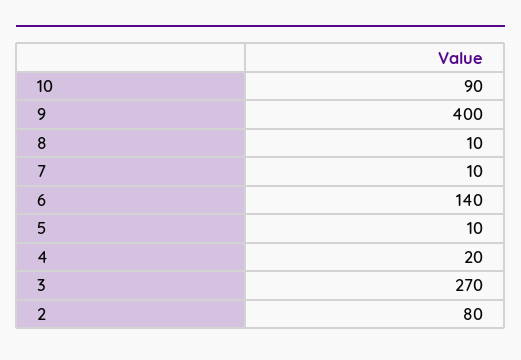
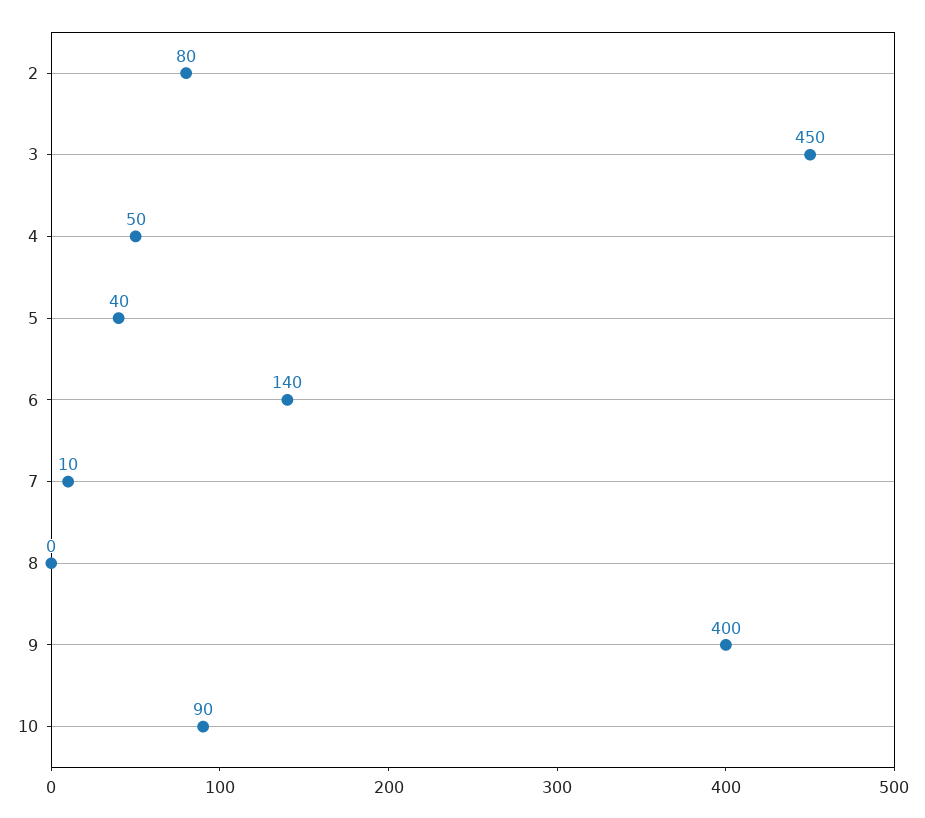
8: 10 -> 0
5: 10 -> 40
4: 20 -> 50
3: 270 -> 450

